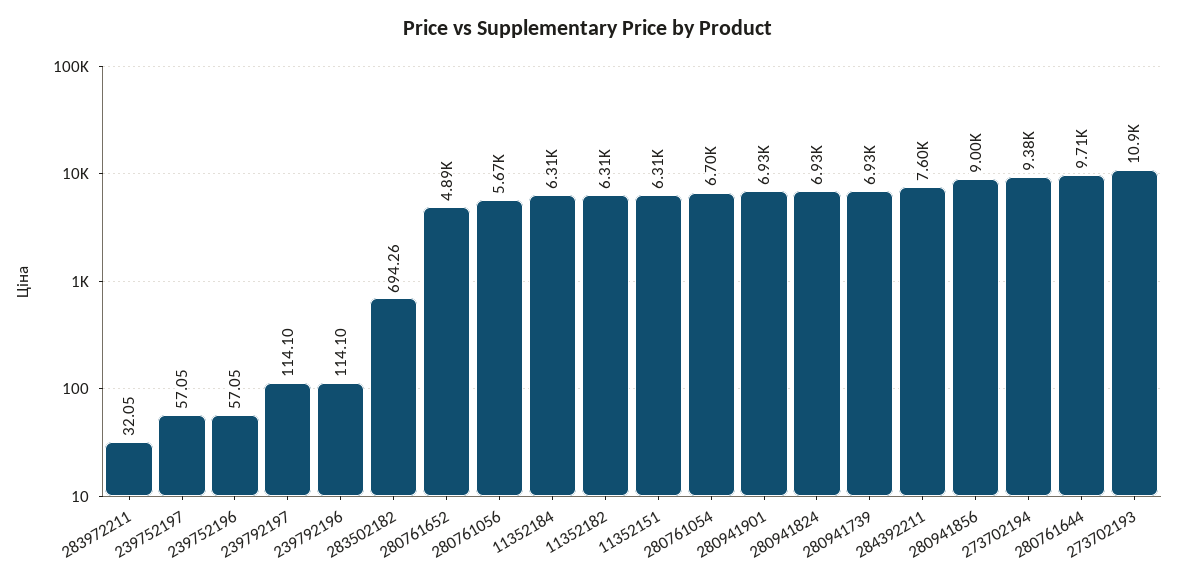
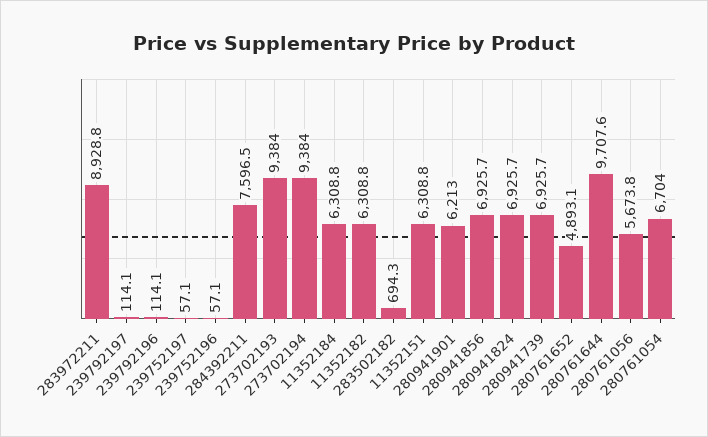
283972211: 32.05 -> 8928.8
280941901: 6930 -> 6213
280941856: 9000 -> 6925.7
273702193: 10900 -> 9384

